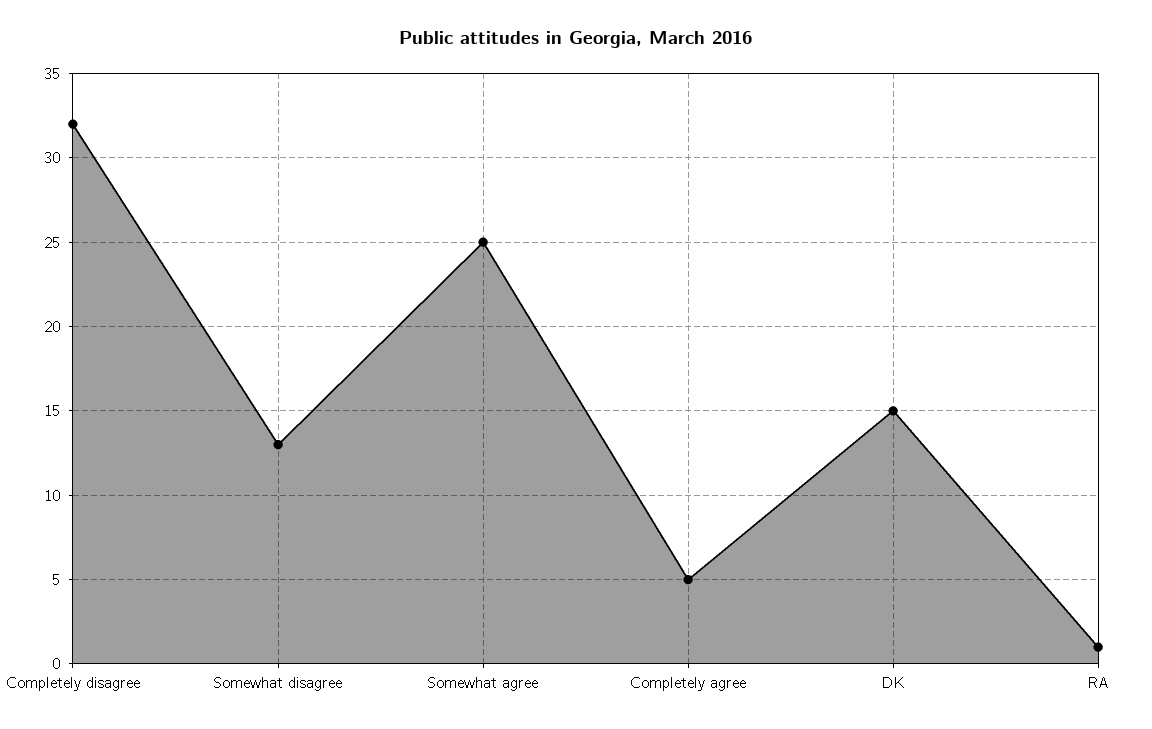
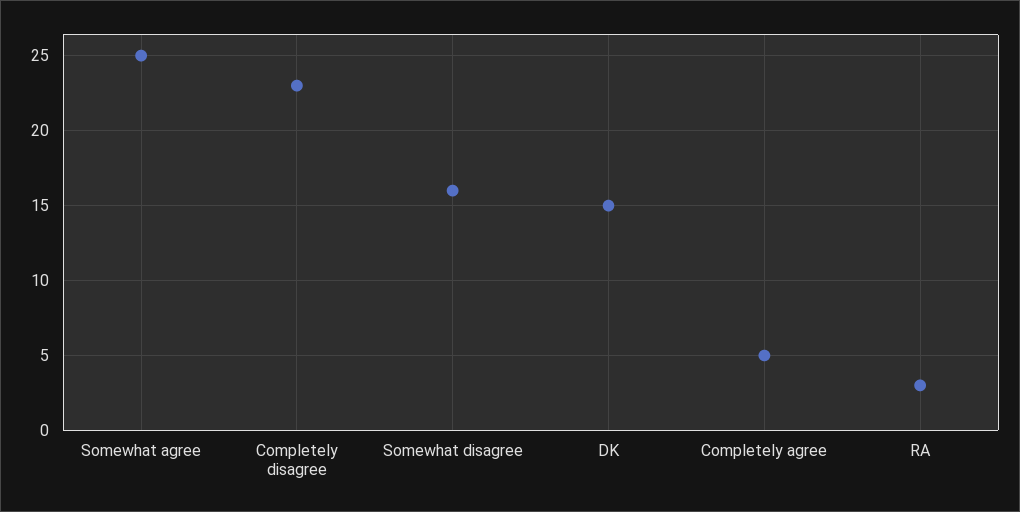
Completely disagree: 32 -> 23
Somewhat disagree: 13 -> 16
RA: 1 -> 3

